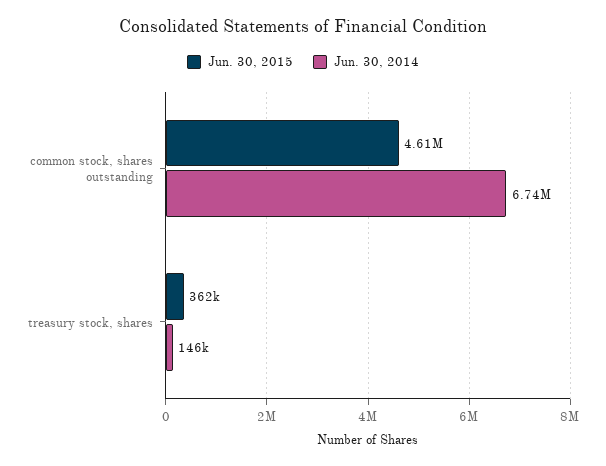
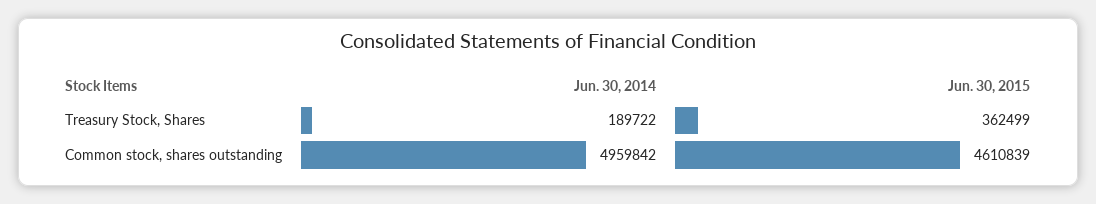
Jun. 30, 2014, common stock, shares outstanding: 6740000 -> 4959842
Jun. 30, 2014, treasury stock, shares: 146000 -> 189722

